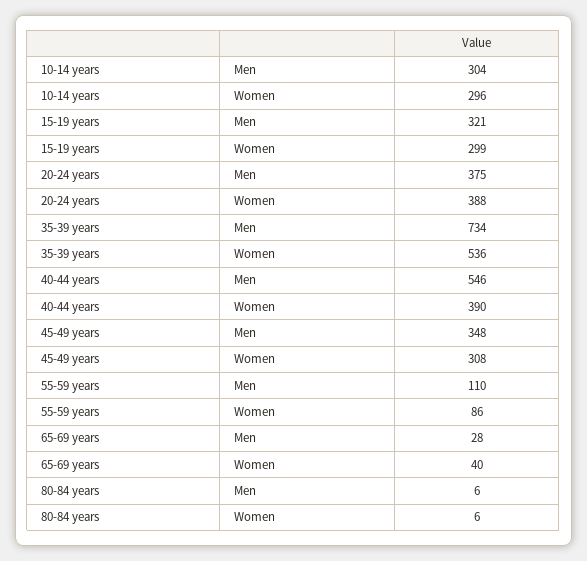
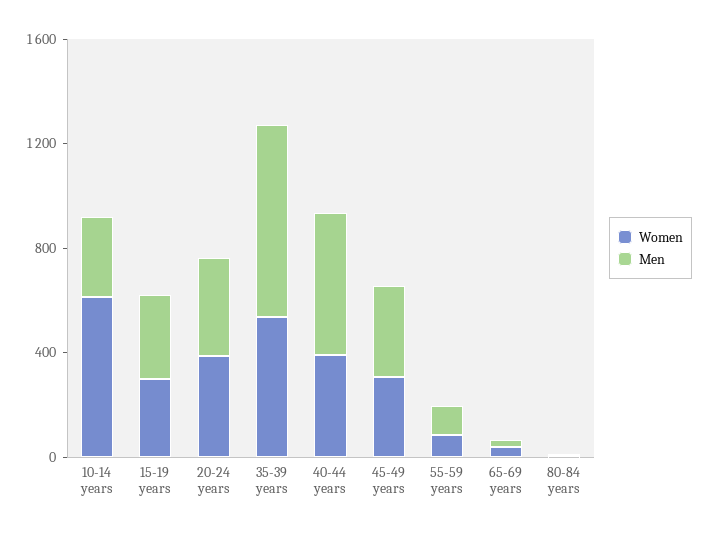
Women, 10-14 years: 296 -> 600

